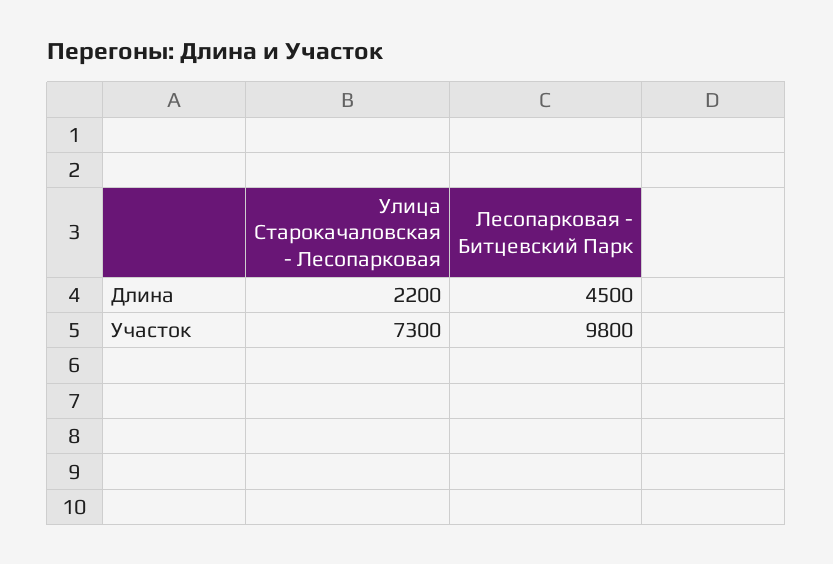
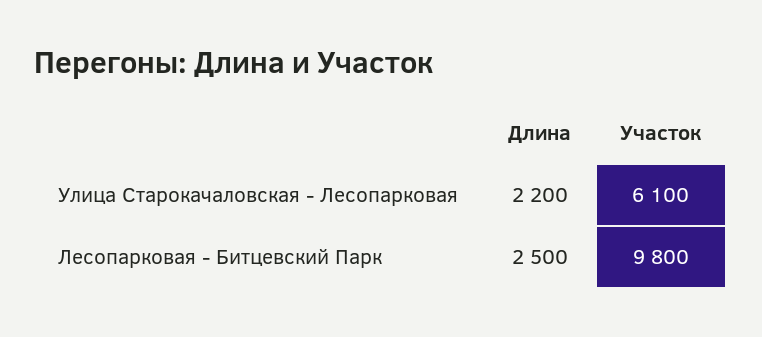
Лесопарковая - Битцевский Парк, Длина: 4500 -> 2500
Улица Старокачаловская - Лесопарковая, Участок: 7300 -> 6100

